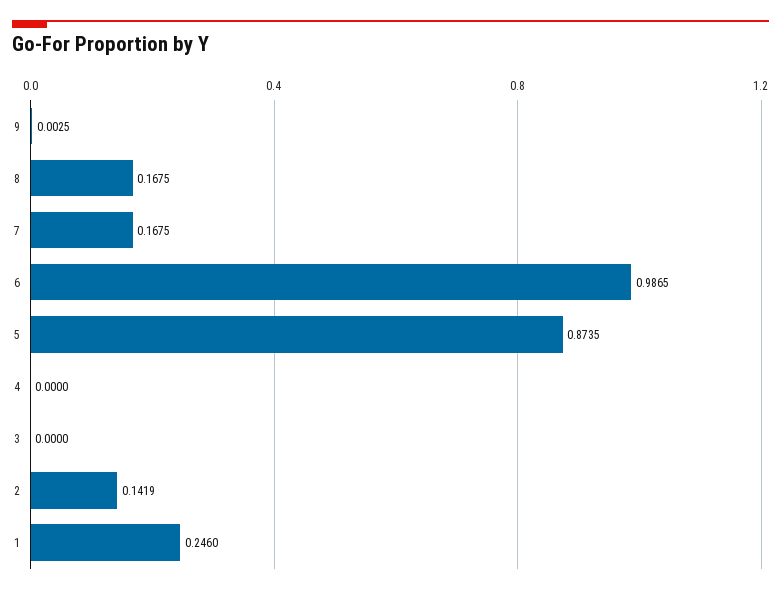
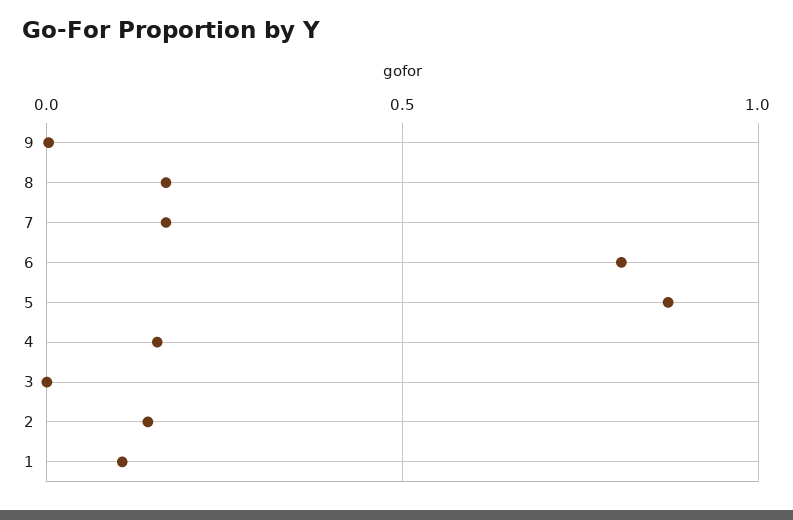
6: 0.9865 -> 0.8
4: 0 -> 0.15
1: 0.246 -> 0.1

